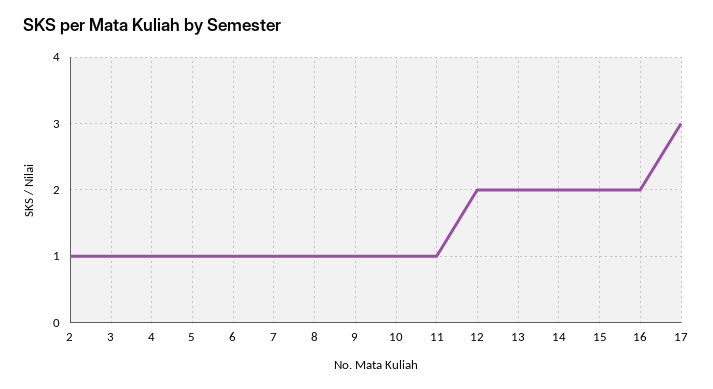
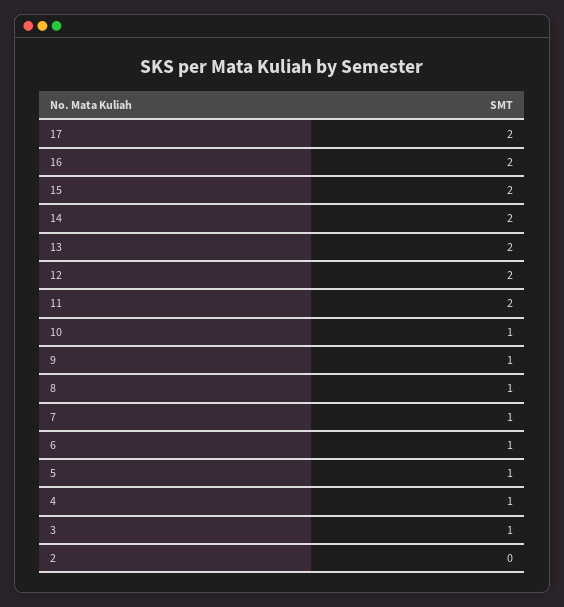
2: 1 -> 0
11: 1 -> 2
17: 3 -> 2

